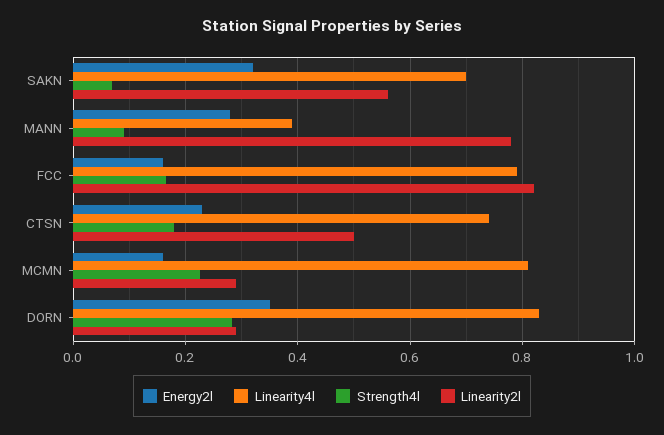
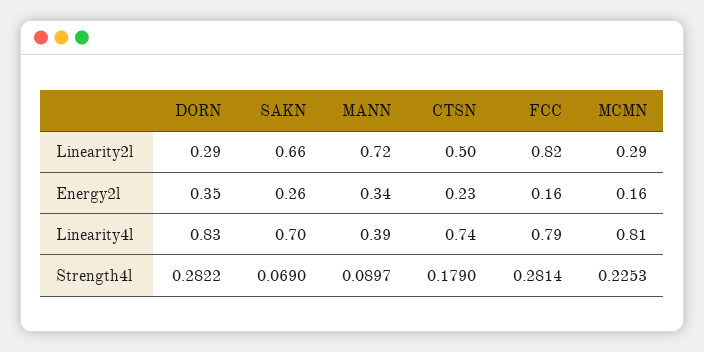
Energy2l, SAKN: 0.32 -> 0.26
Linearity2l, SAKN: 0.56 -> 0.66
Energy2l, MANN: 0.28 -> 0.34
Linearity2l, MANN: 0.78 -> 0.72
Strength4l, FCC: 0.16 -> 0.2814

